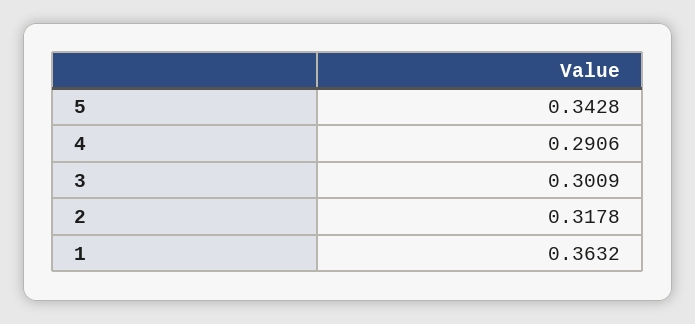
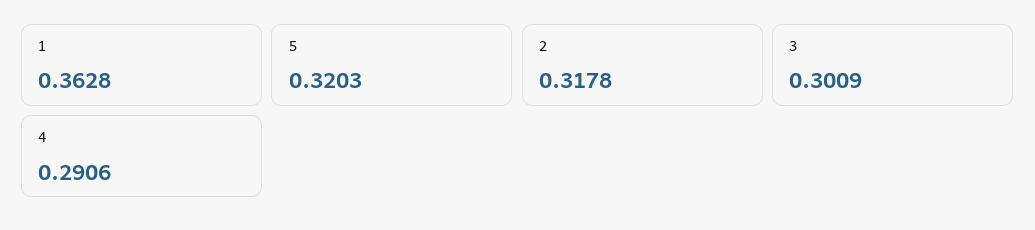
5: 0.3428 -> 0.3203
1: 0.3632 -> 0.3628

